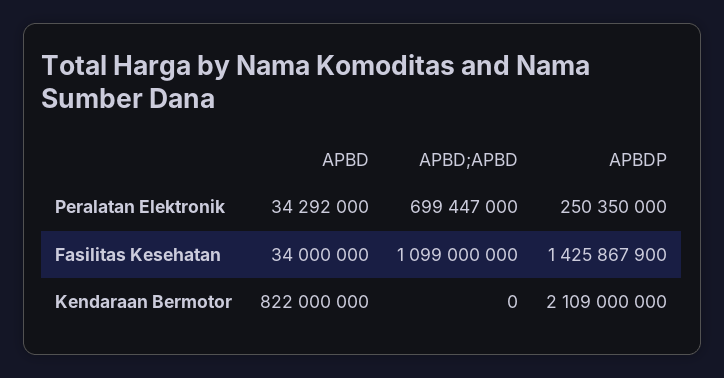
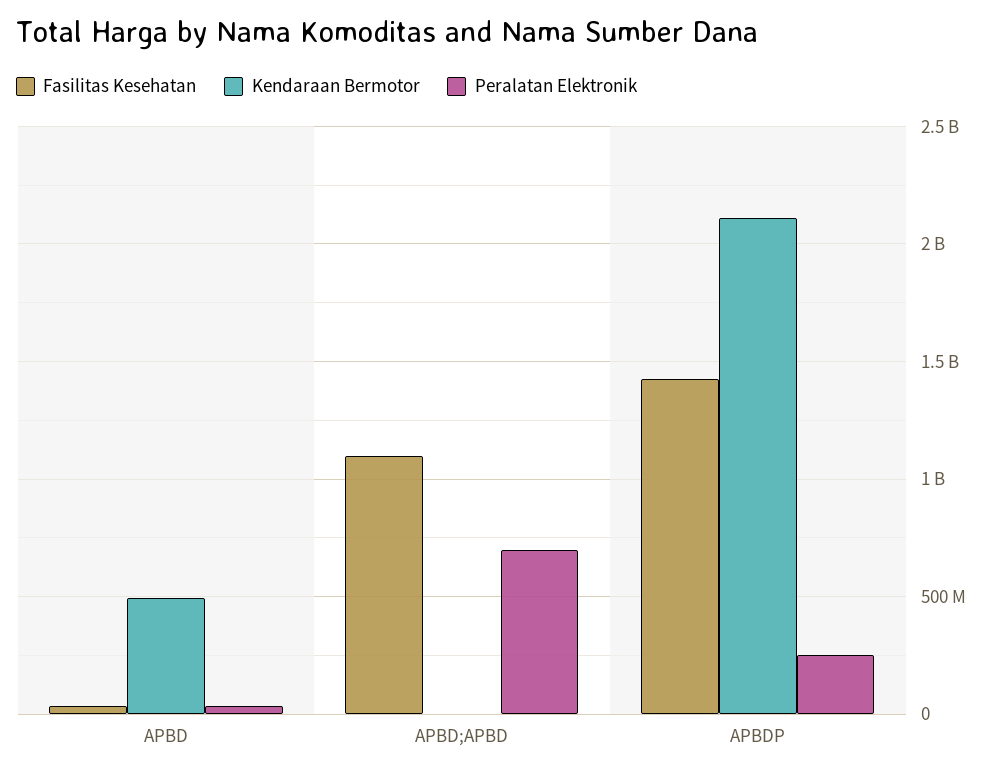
Kendaraan Bermotor, APBD: 822000000 -> 500000000

